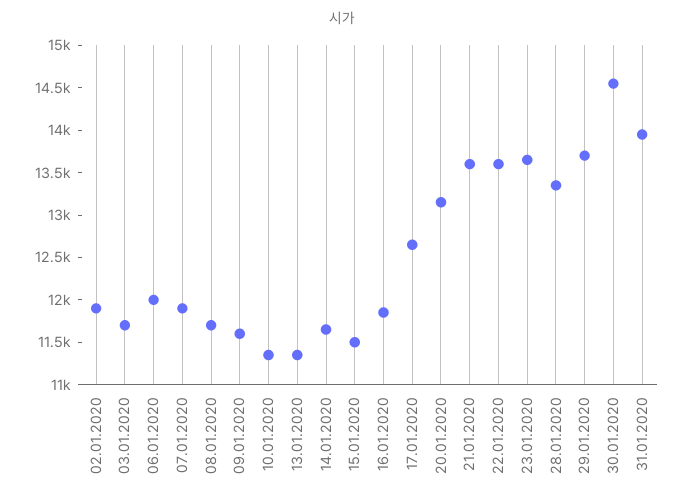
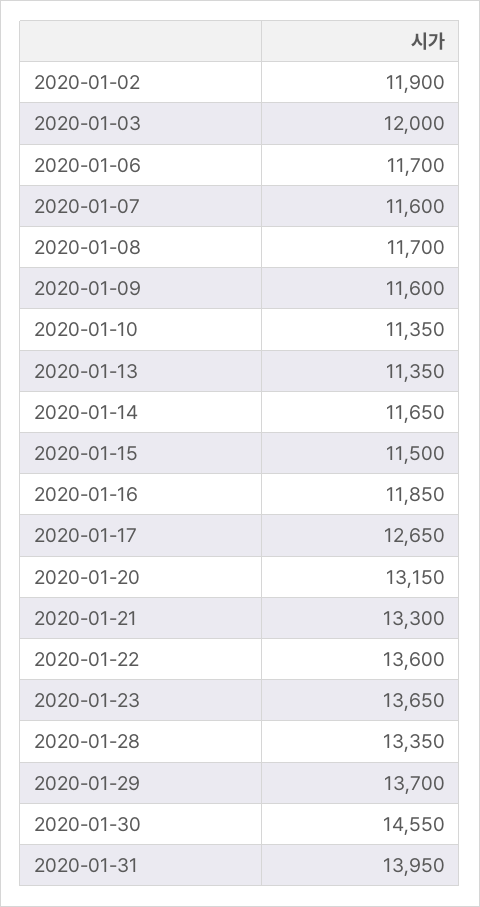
03.01.2020: 11700 -> 12000
06.01.2020: 12000 -> 11700
07.01.2020: 11900 -> 11600
21.01.2020: 13600 -> 13300

